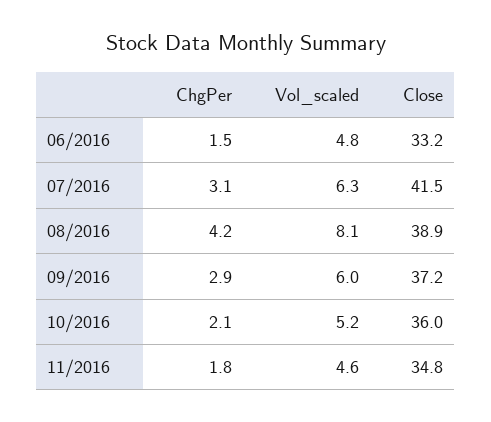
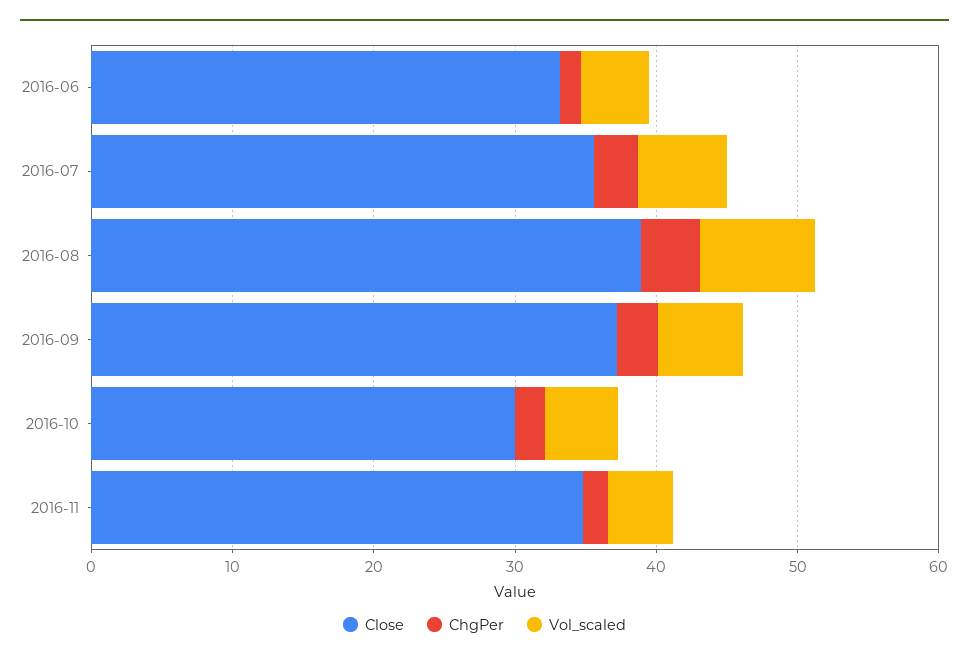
Close, 07/2016: 41.5 -> 36
Close, 10/2016: 36 -> 30

